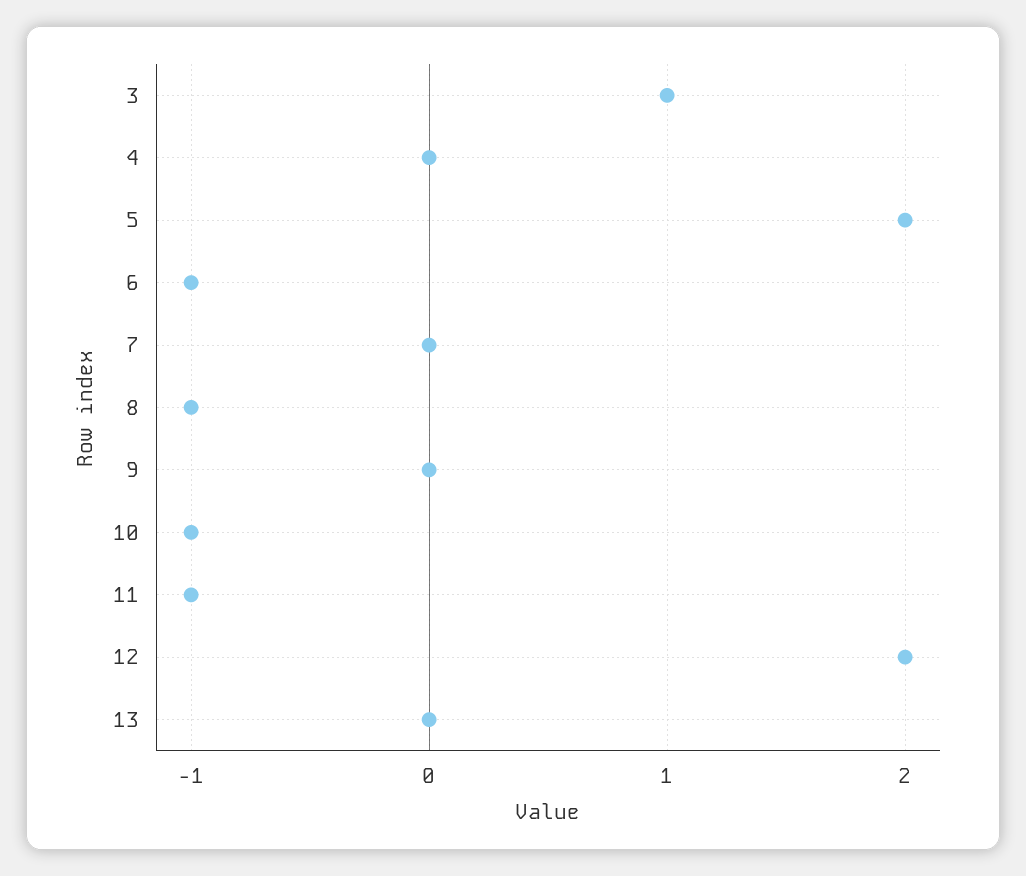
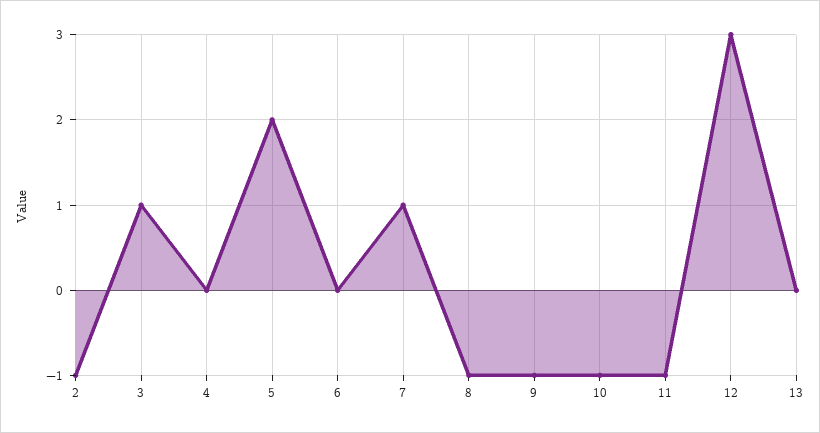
6: -1 -> 0
7: 0 -> 1
9: 0 -> -1
12: 2 -> 3
2: none -> -1

